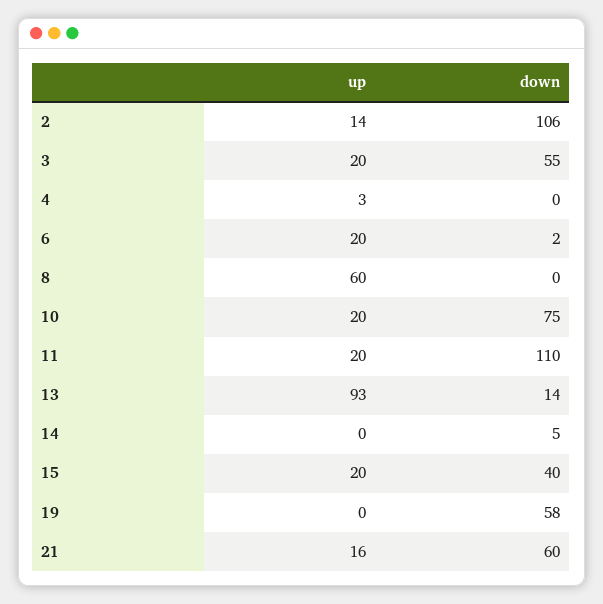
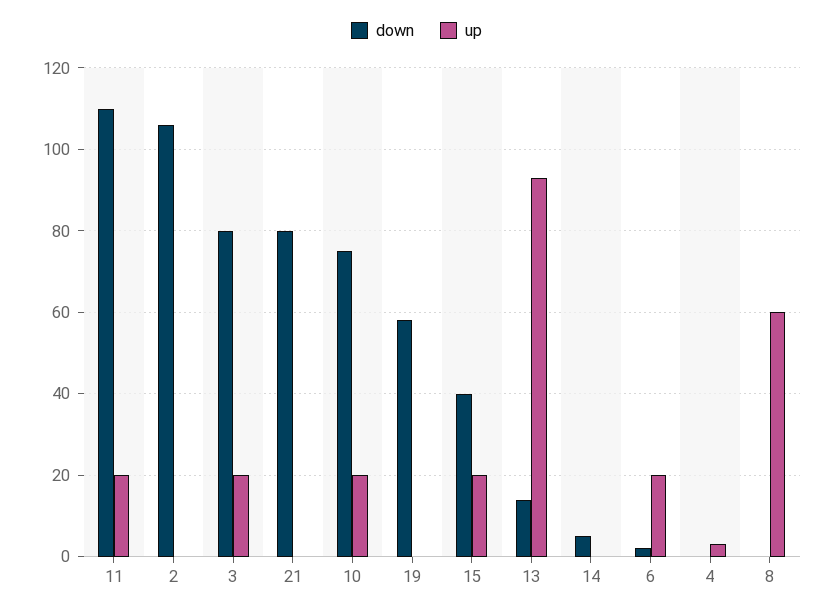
up, 2: 14 -> 0
down, 3: 55 -> 80
up, 21: 16 -> 0
down, 21: 60 -> 80

